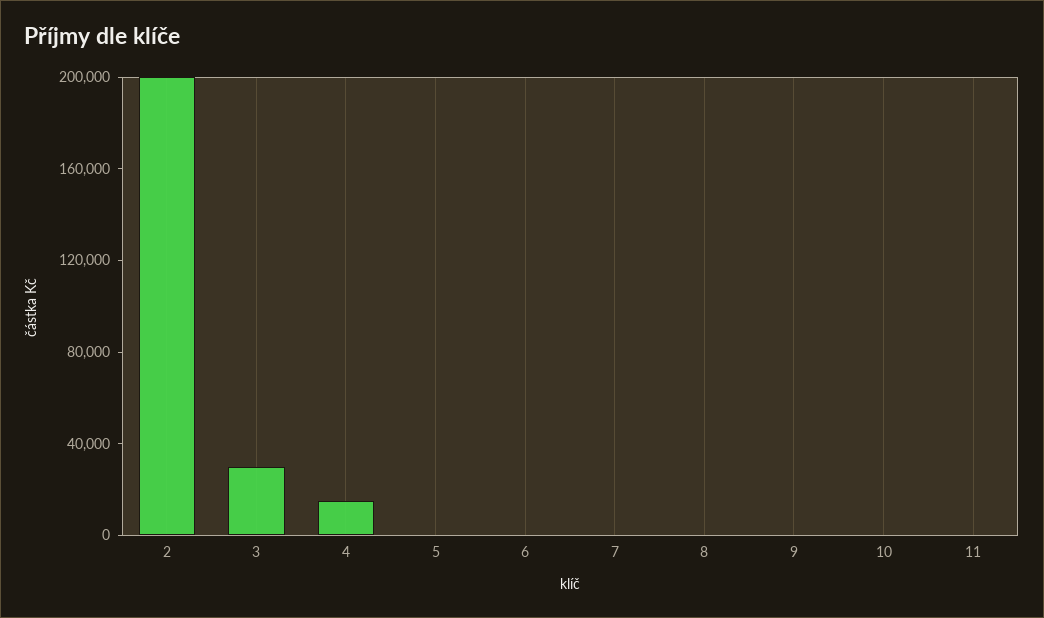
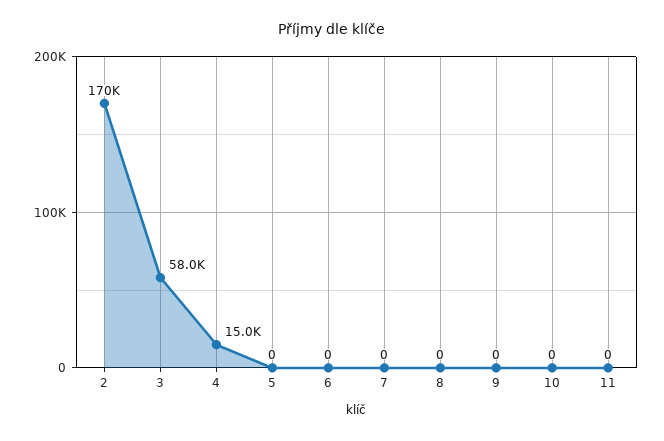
2: 200000 -> 170000
3: 30000 -> 58000

